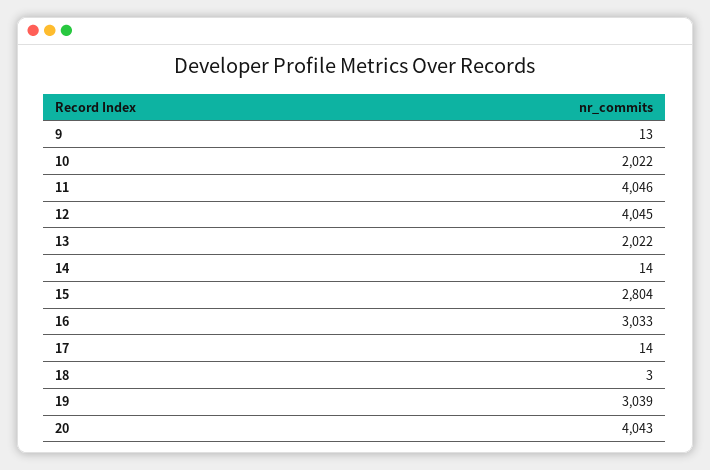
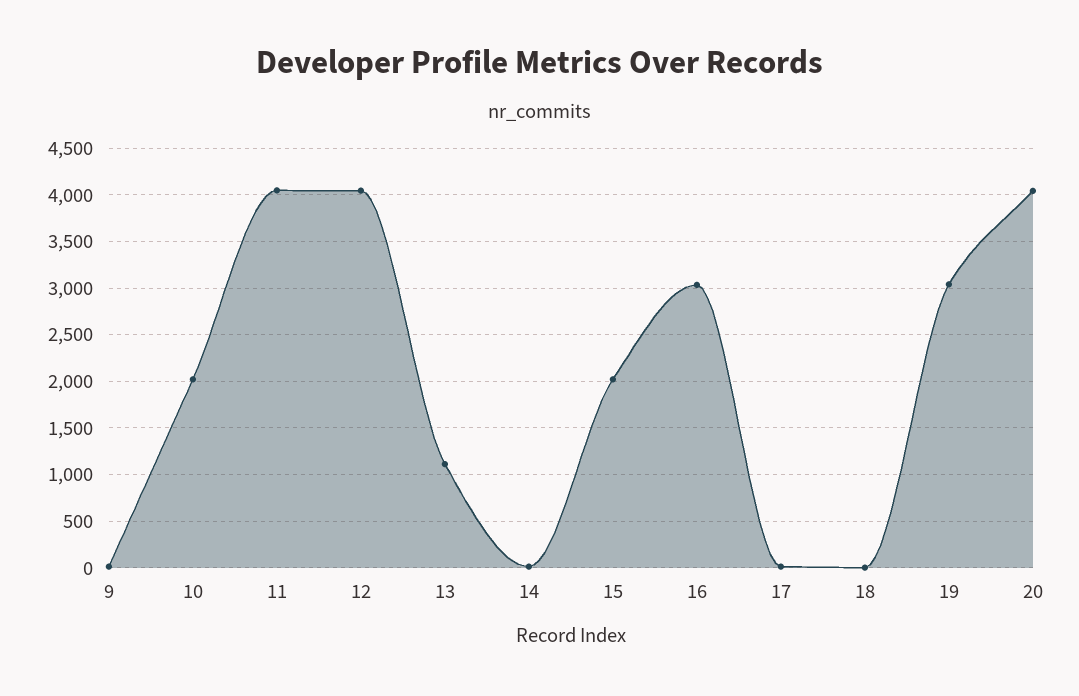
13: 2022 -> 1100
15: 2804 -> 2000

